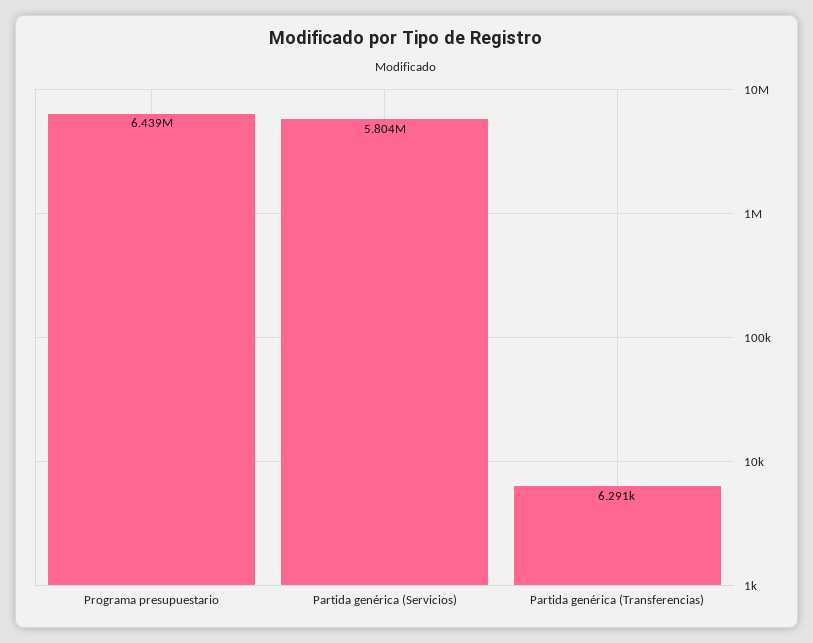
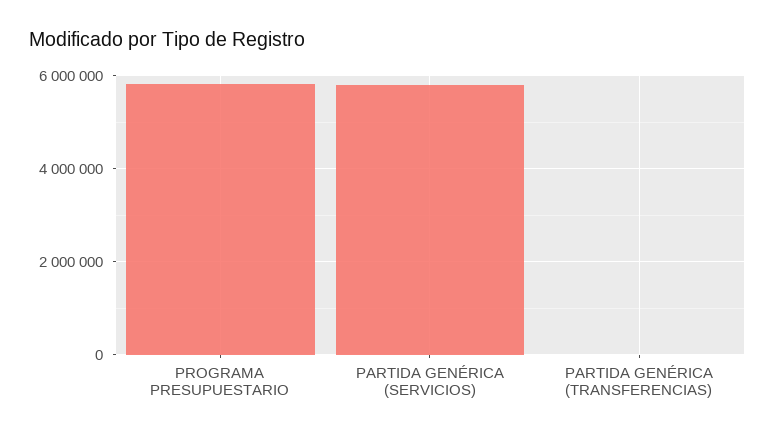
Programa presupuestario: 6439000 -> 5800000

